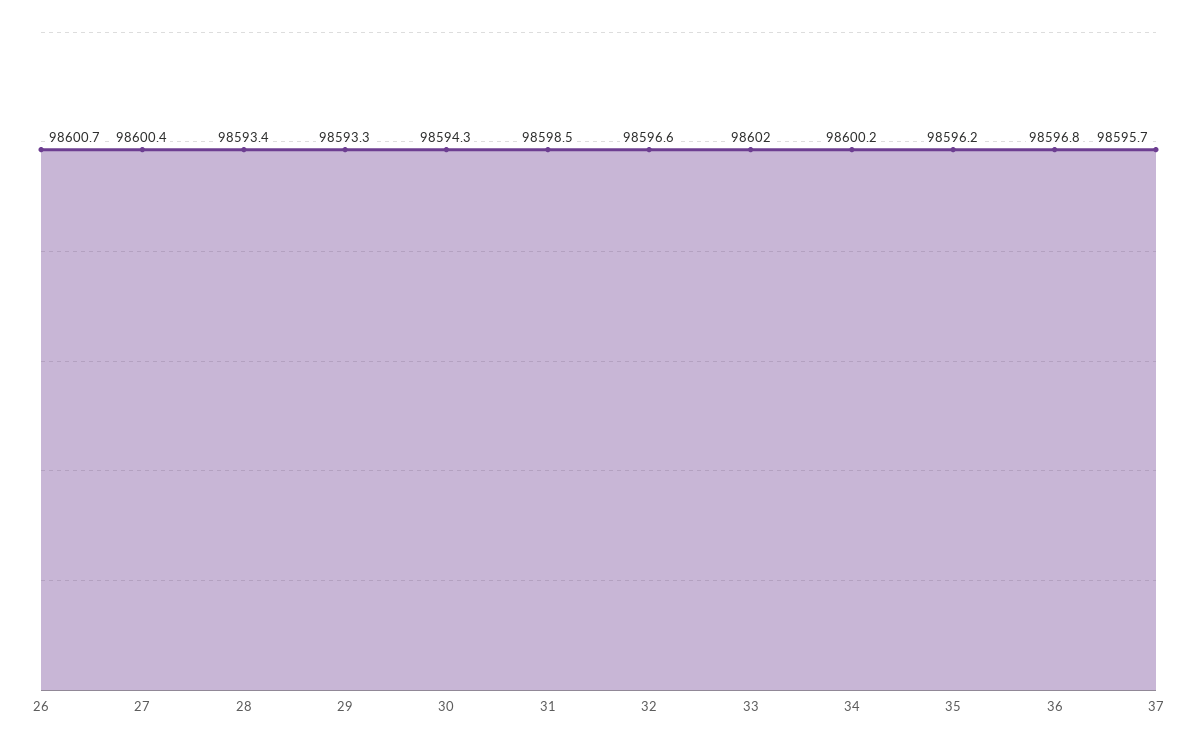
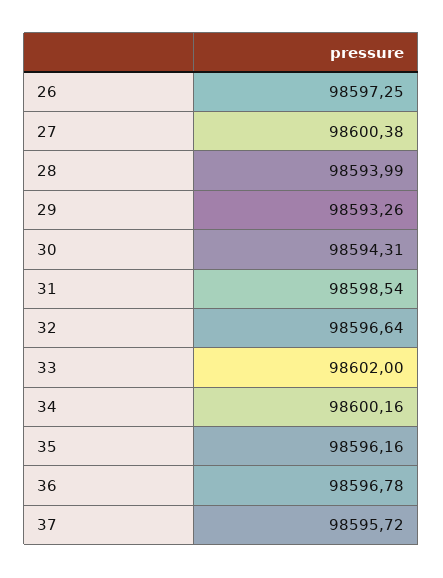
26: 98600.7 -> 98597.25
28: 98593.4 -> 98593.99

